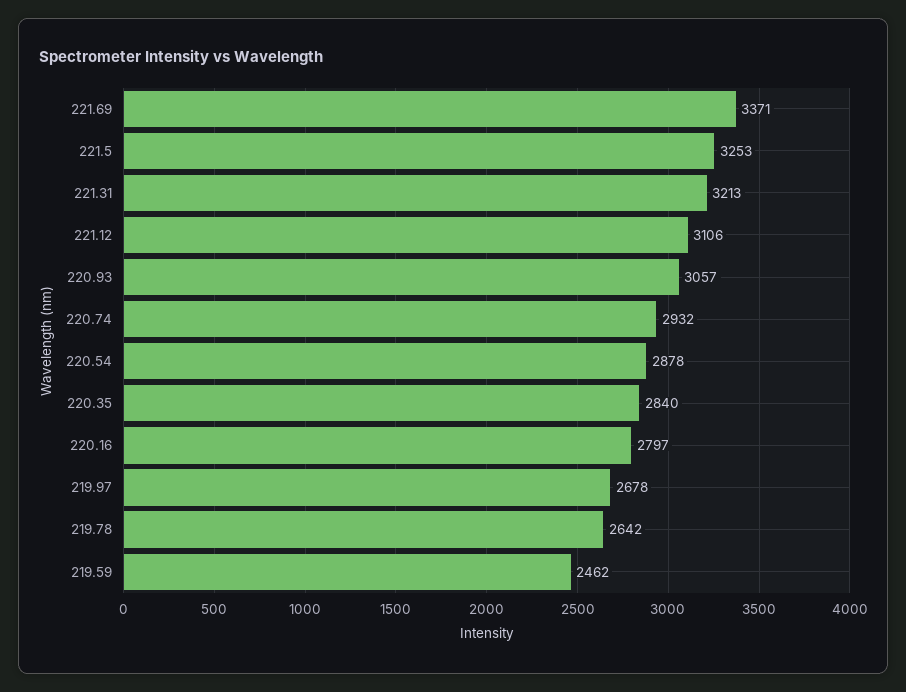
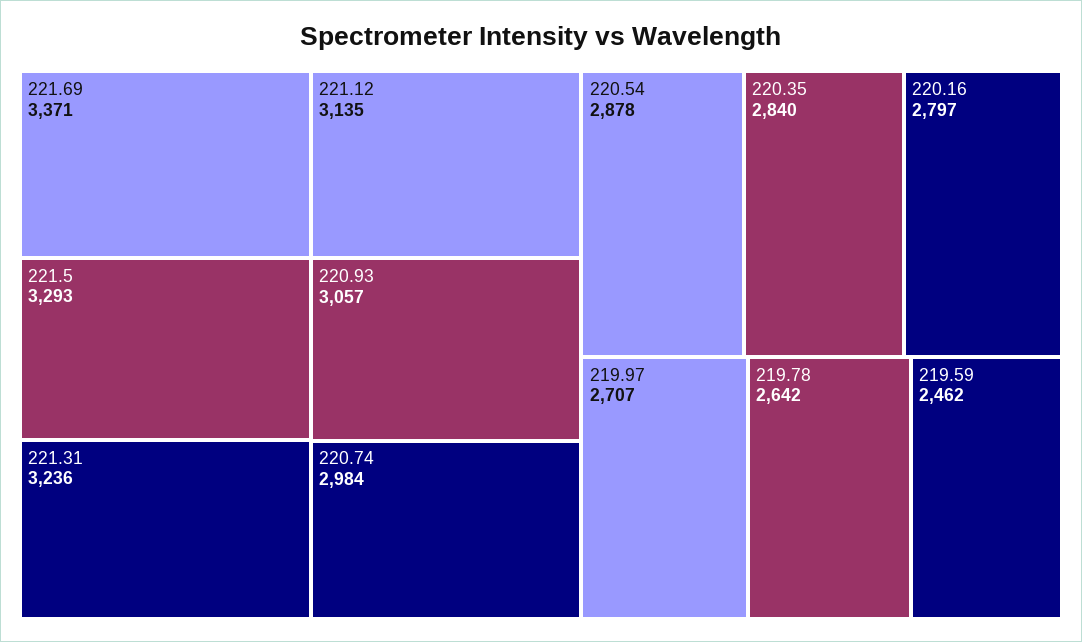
221.5: 3253 -> 3293
221.31: 3213 -> 3236
221.12: 3106 -> 3135
220.74: 2932 -> 2984
219.97: 2678 -> 2707

